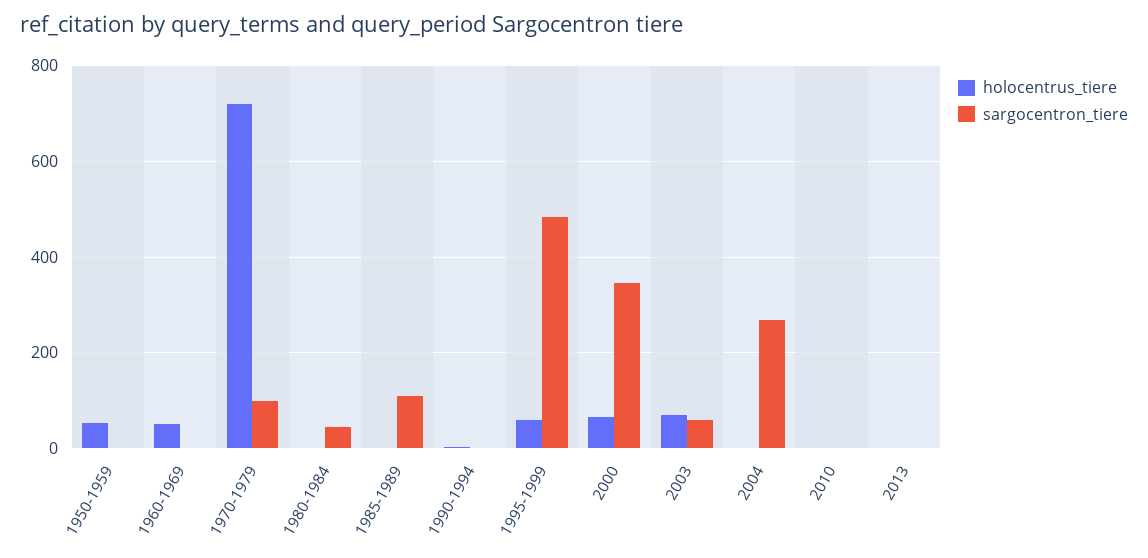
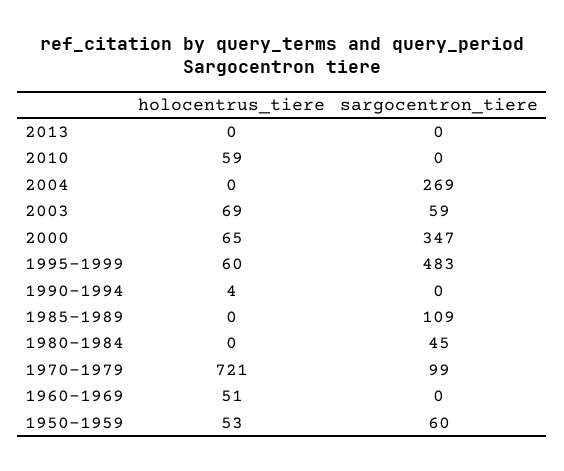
sargocentron_tiere, 1950-1959: 0 -> 60
holocentrus_tiere, 2010: 0 -> 59

